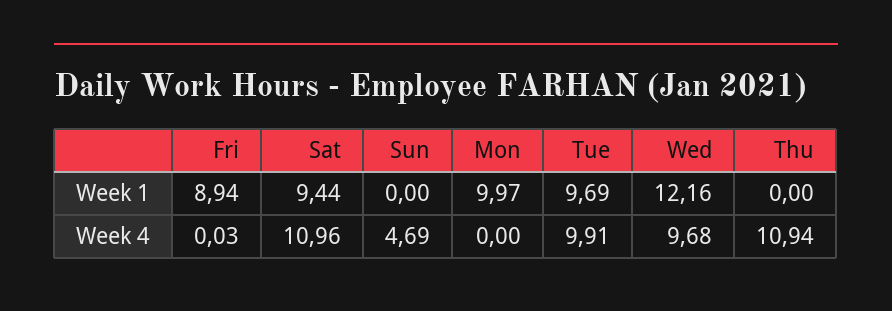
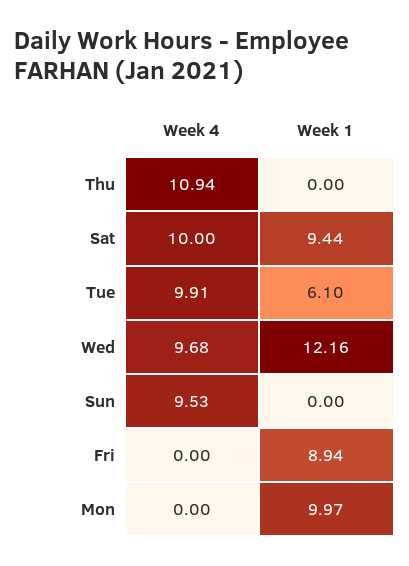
Tue, Week 1: 9.69 -> 6.1
Fri, Week 4: 0.03 -> 0
Sat, Week 4: 10.96 -> 10
Sun, Week 4: 4.69 -> 9.53

